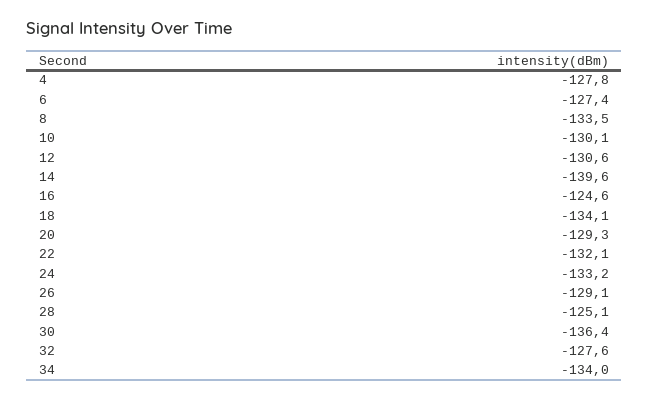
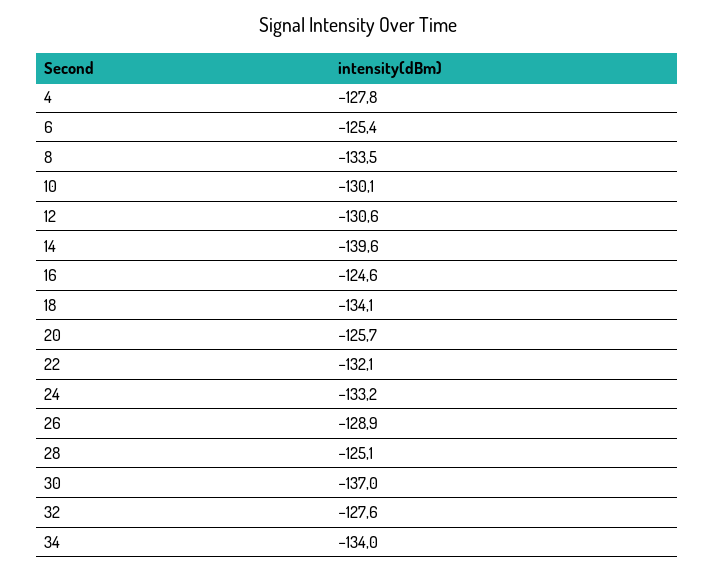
6: -127.4 -> -125.4
20: -129.3 -> -125.7
26: -129.1 -> -128.9
30: -136.4 -> -137

